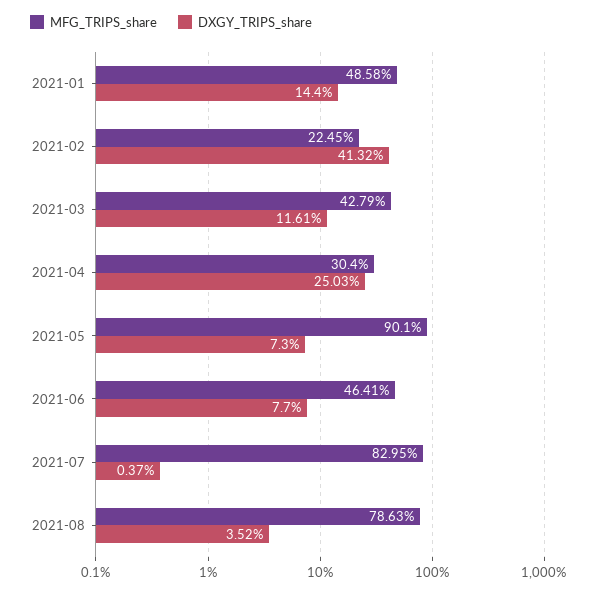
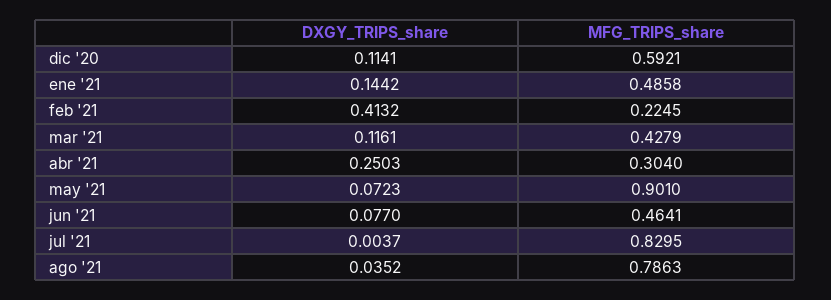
DXGY_TRIPS_share, 2021-01: 0.144 -> 0.1442
DXGY_TRIPS_share, 2021-05: 0.073 -> 0.0723
DXGY_TRIPS_share, dic '20: none -> 0.1141
MFG_TRIPS_share, dic '20: none -> 0.5921

